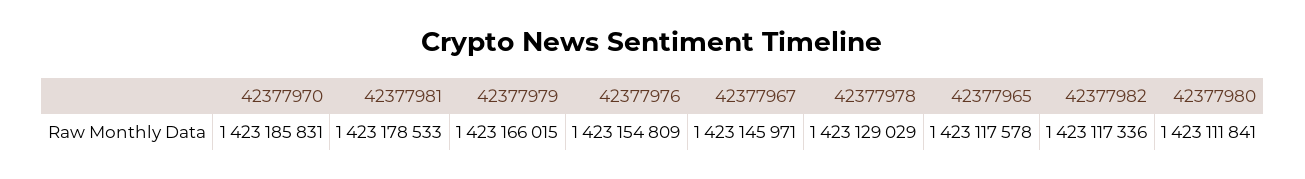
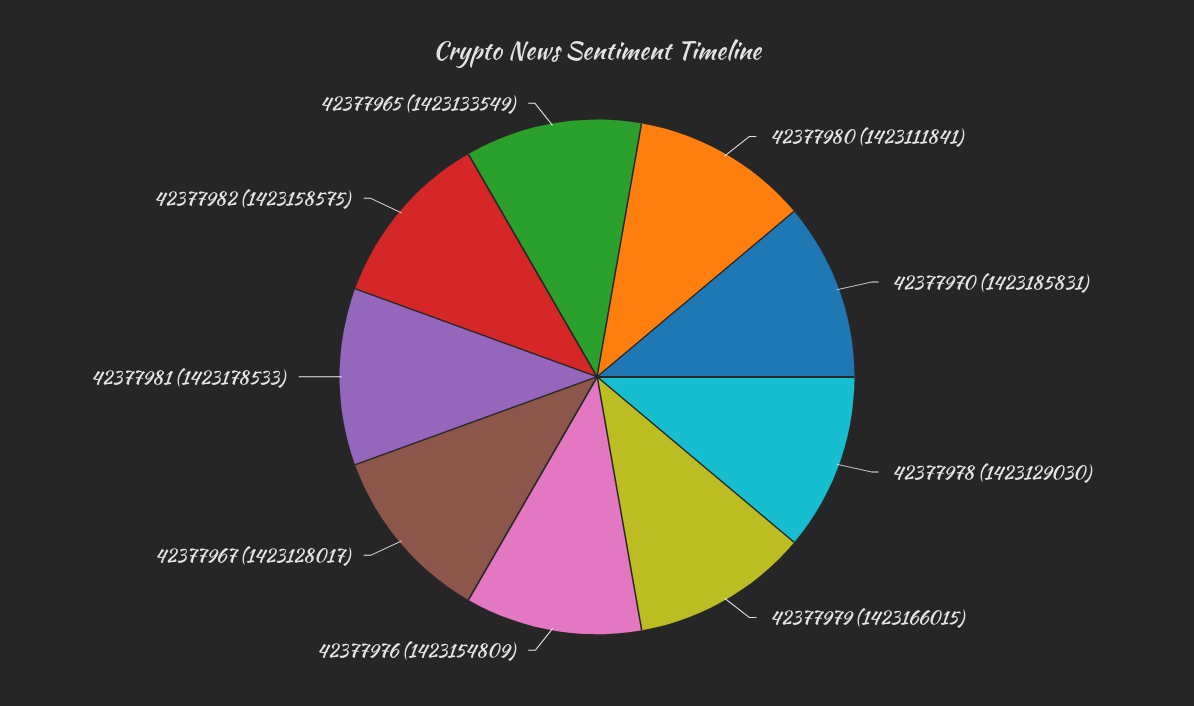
42377967: 1423145971 -> 1423128017
42377978: 1423129029 -> 1423129030
42377965: 1423117578 -> 1423133549
42377982: 1423117336 -> 1423158575

